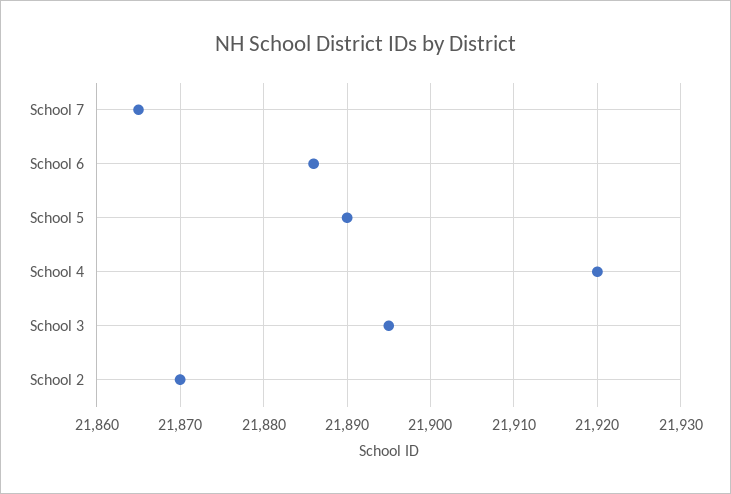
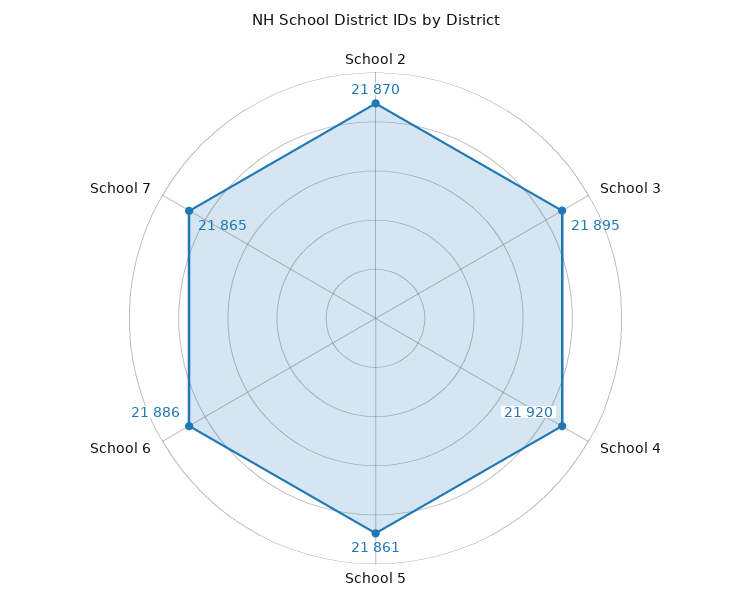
School 5: 21890 -> 21861

